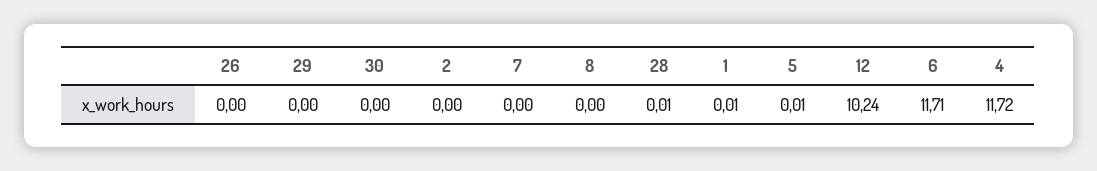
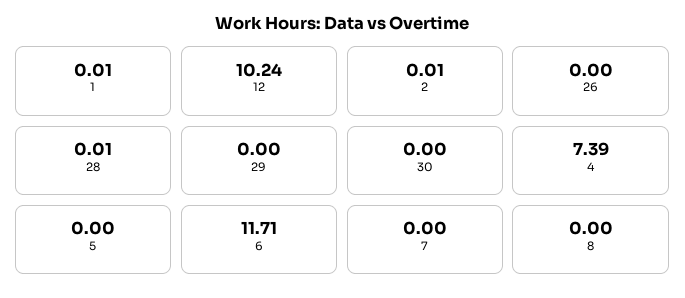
2: 0 -> 0.01
5: 0.01 -> 0
4: 11.72 -> 7.39

